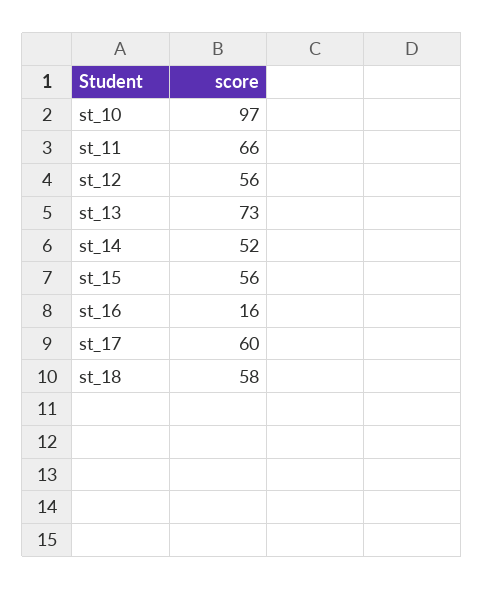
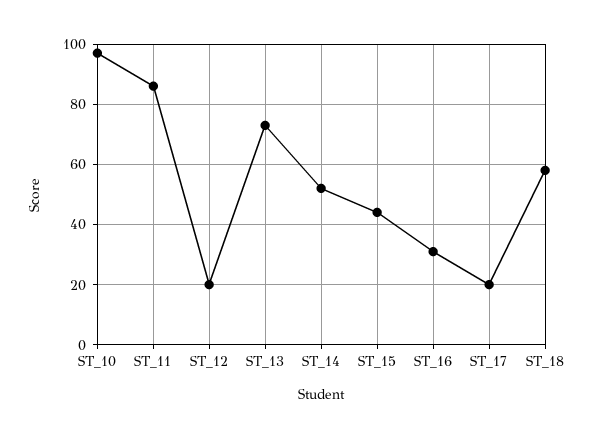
st_11: 66 -> 85
st_12: 56 -> 20
st_15: 56 -> 45
st_16: 16 -> 30
st_17: 60 -> 20

